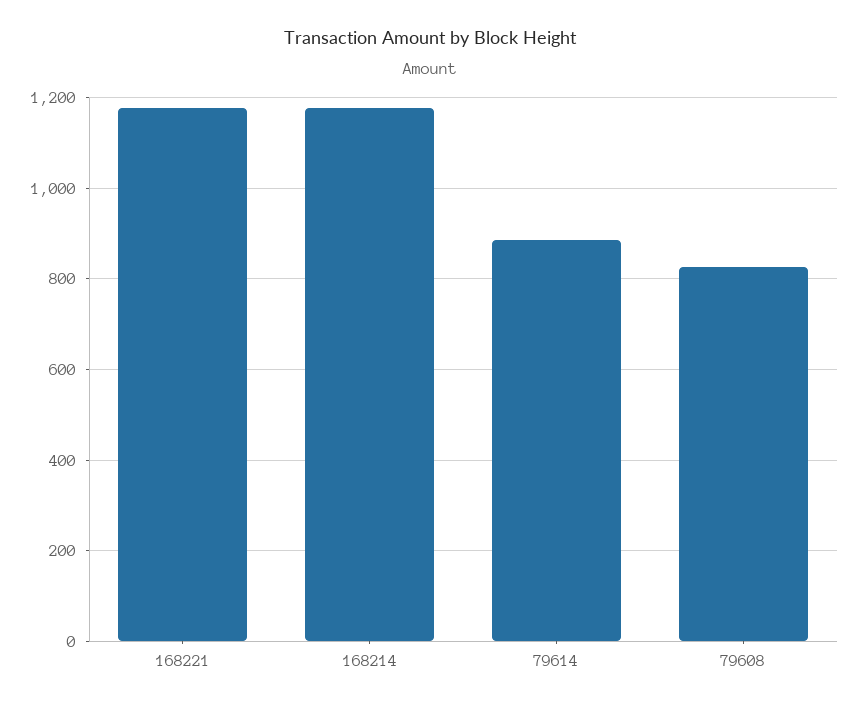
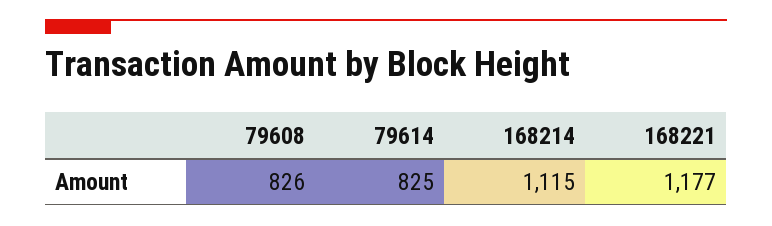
168214: 1180 -> 1115
79614: 880 -> 825

